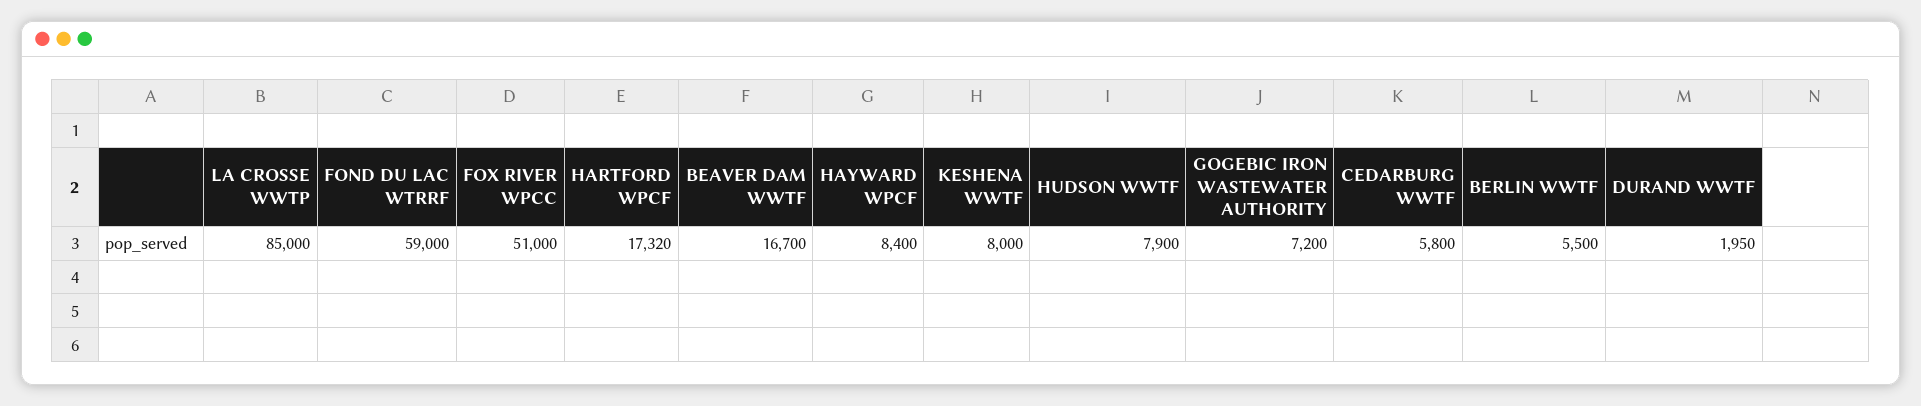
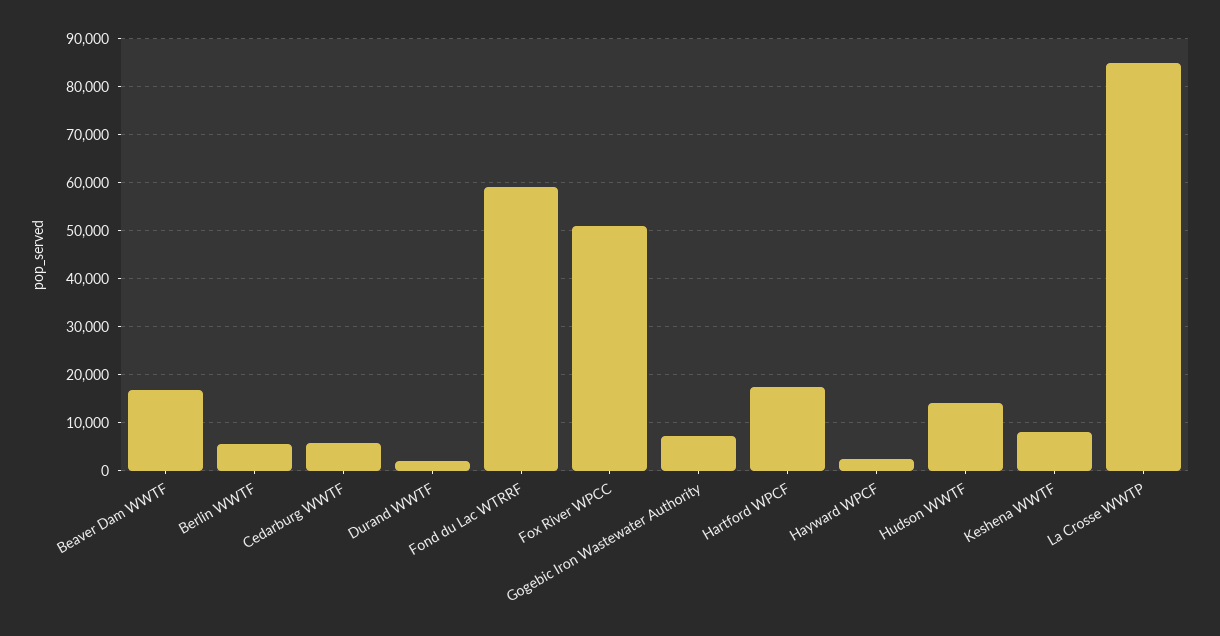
HAYWARD WPCF: 8400 -> 2000
HUDSON WWTF: 7900 -> 14000

